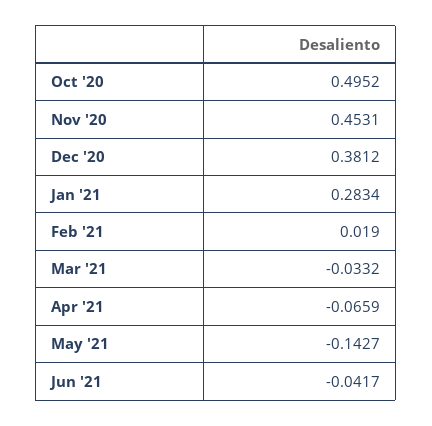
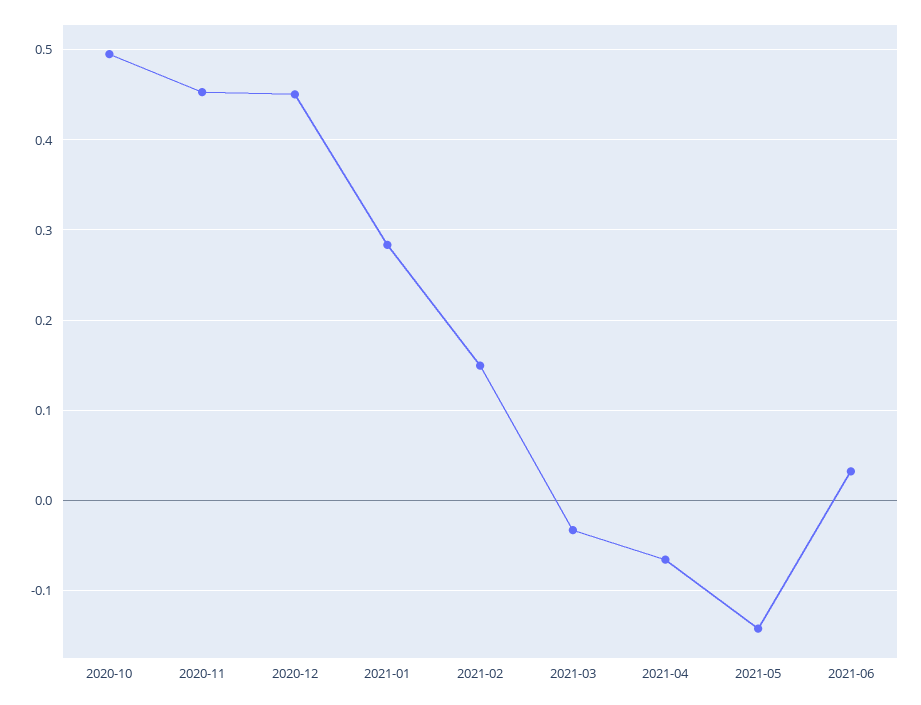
Dec '20: 0.3812 -> 0.45
Feb '21: 0.019 -> 0.15
Jun '21: -0.0417 -> 0.03

